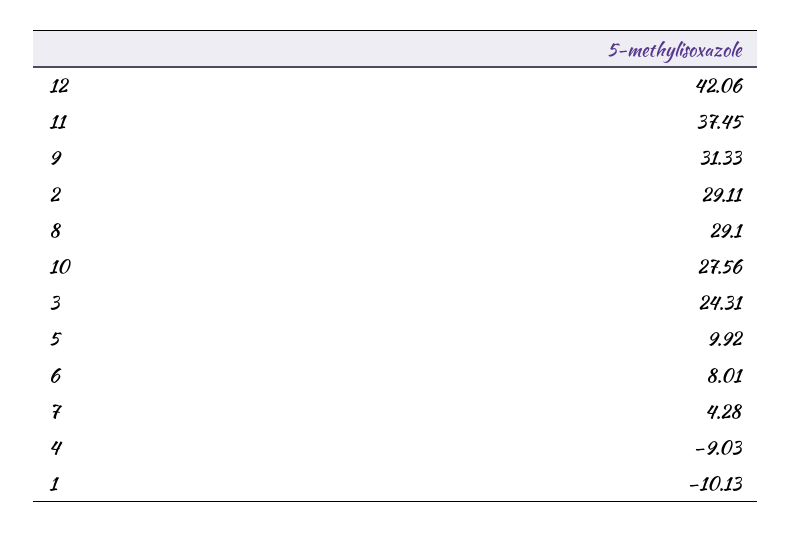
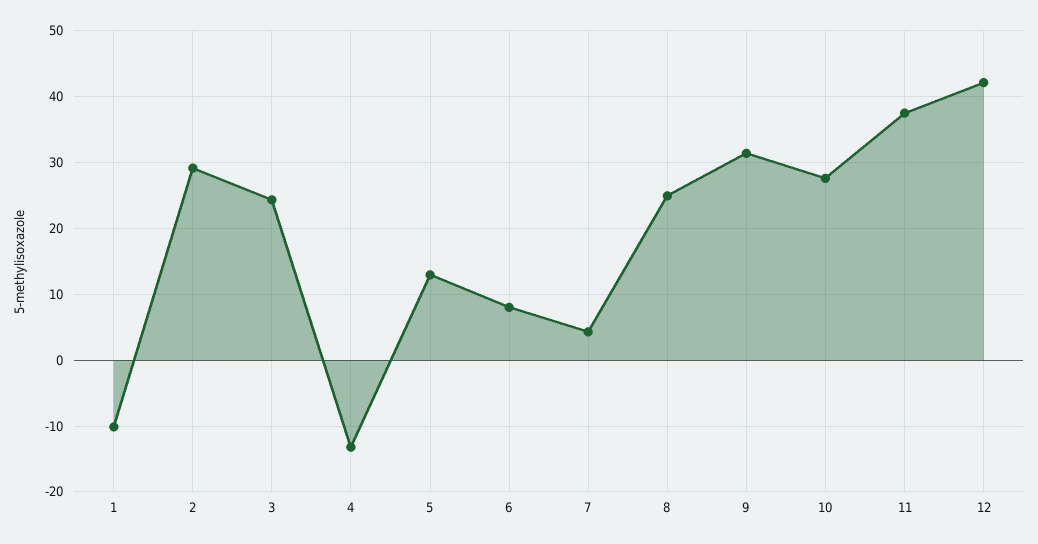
8: 29.1 -> 25
5: 9.92 -> 13
4: -9.03 -> -13

